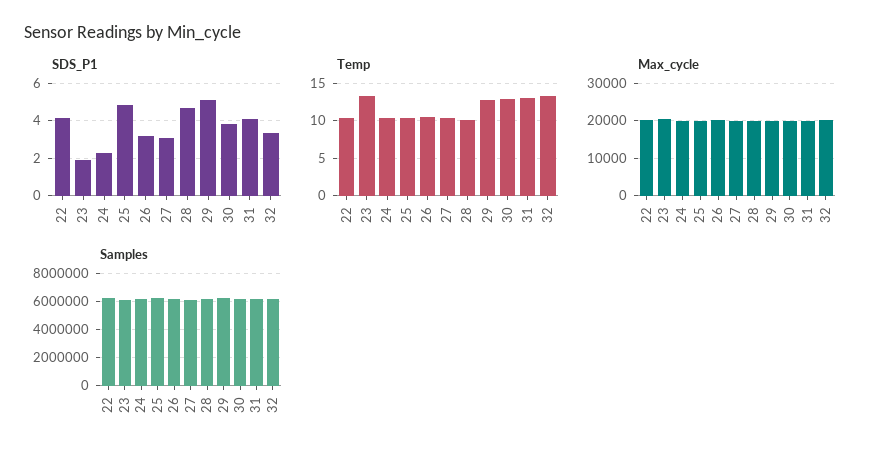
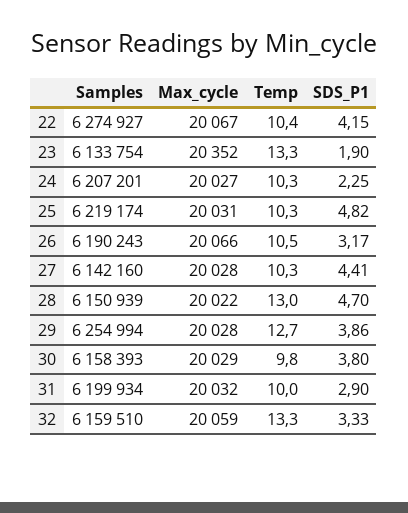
SDS_P1, 27: 3 -> 4.41
SDS_P1, 29: 5 -> 3.86
SDS_P1, 31: 4 -> 2.9
Temp, 28: 10 -> 13
Temp, 30: 13 -> 9.8
Temp, 31: 13 -> 10

